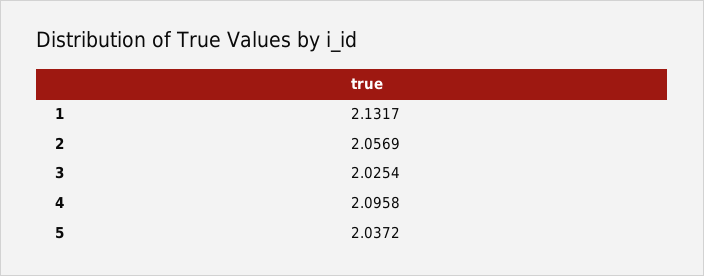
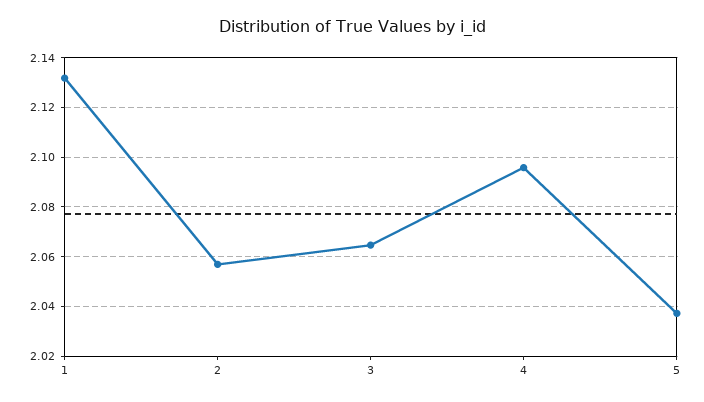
3: 2.0254 -> 2.065

